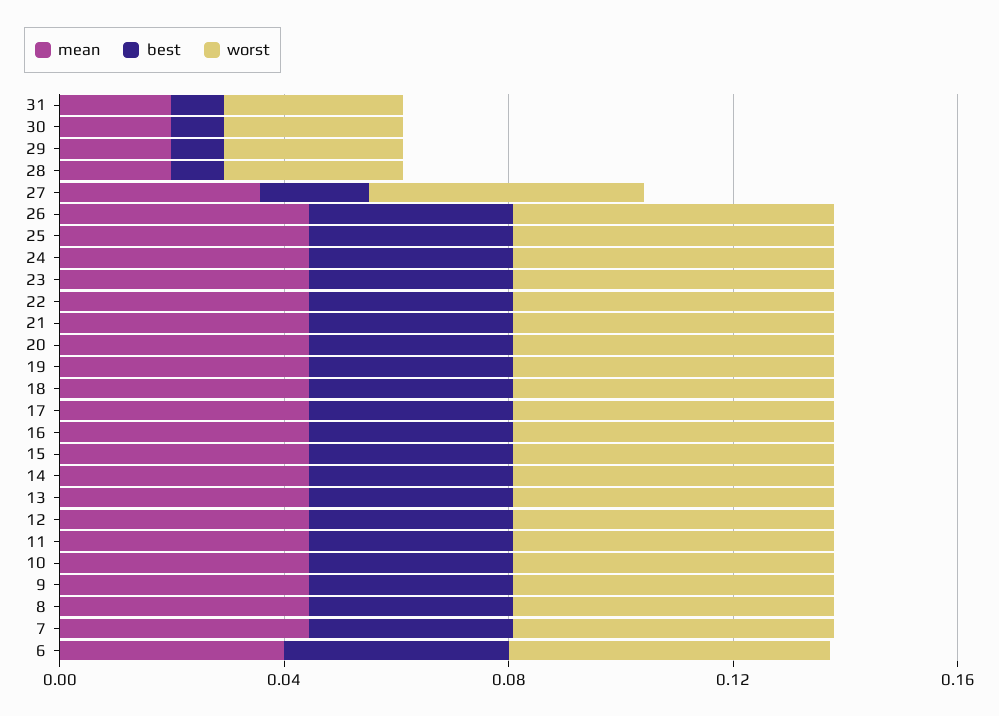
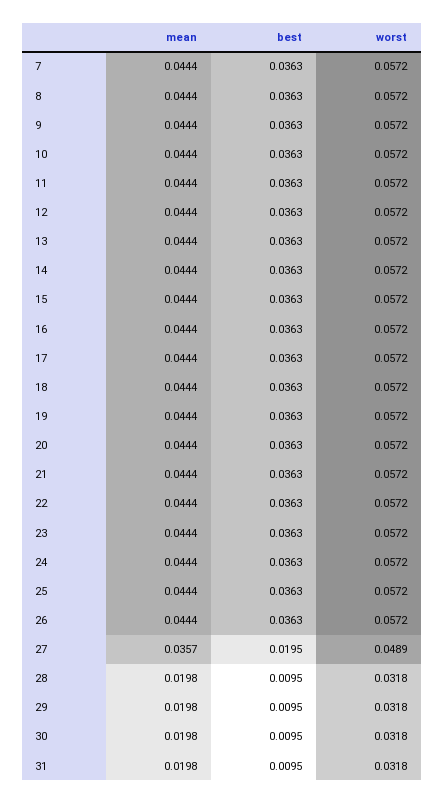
mean, 6: 0.04 -> none
best, 6: 0.04 -> none
worst, 6: 0.06 -> none

